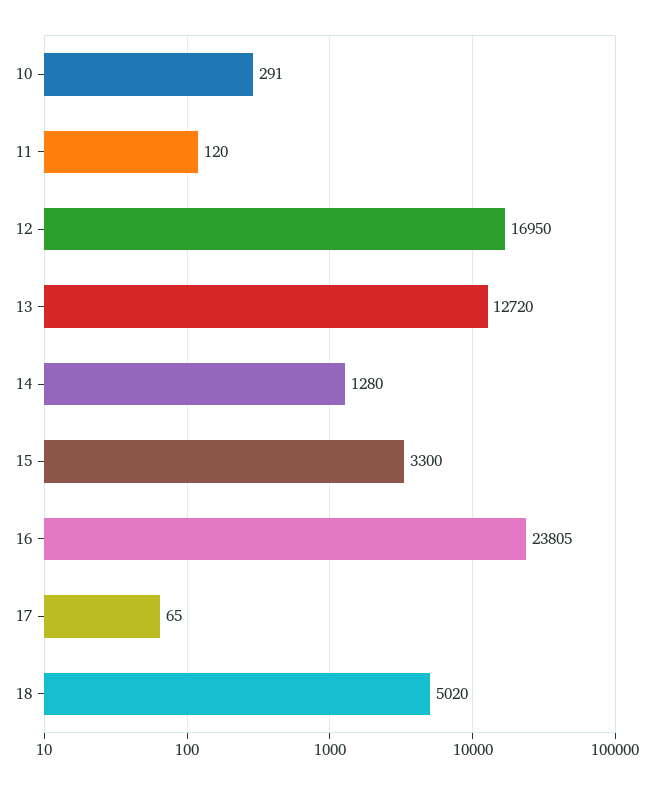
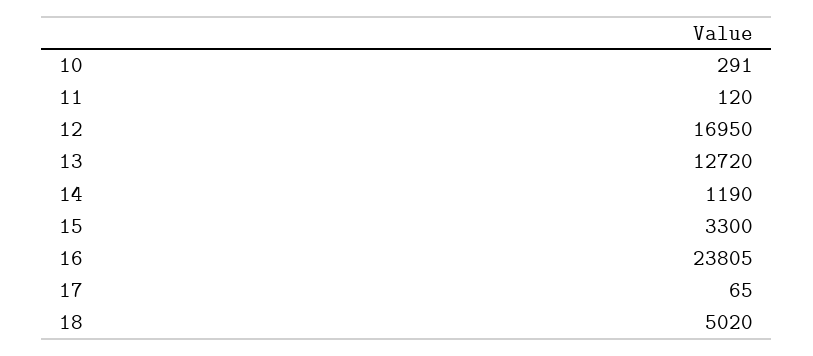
14: 1280 -> 1190

